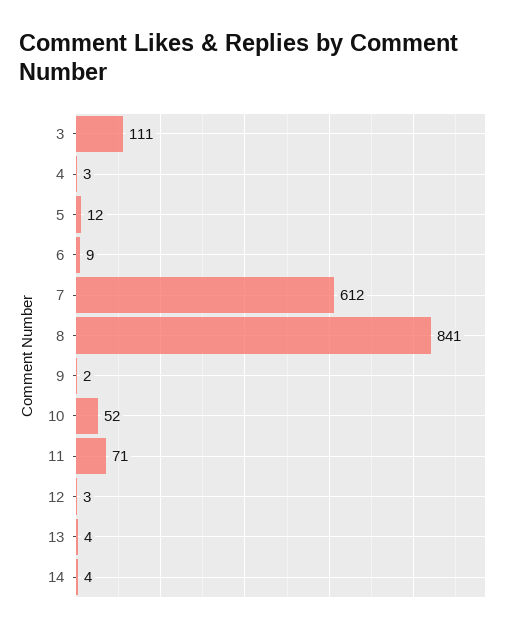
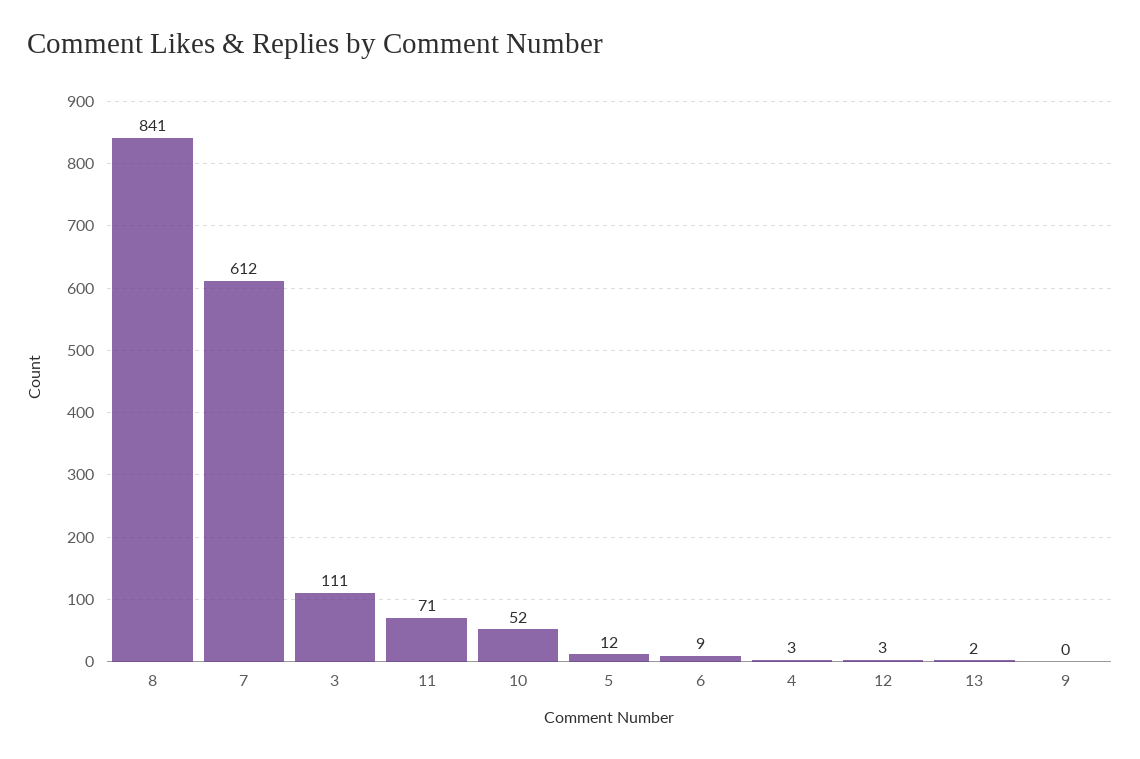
9: 2 -> 0
13: 4 -> 2
14: 4 -> none

